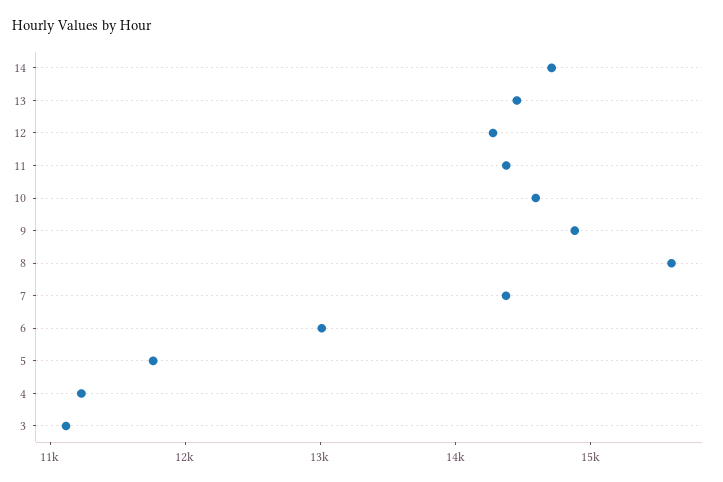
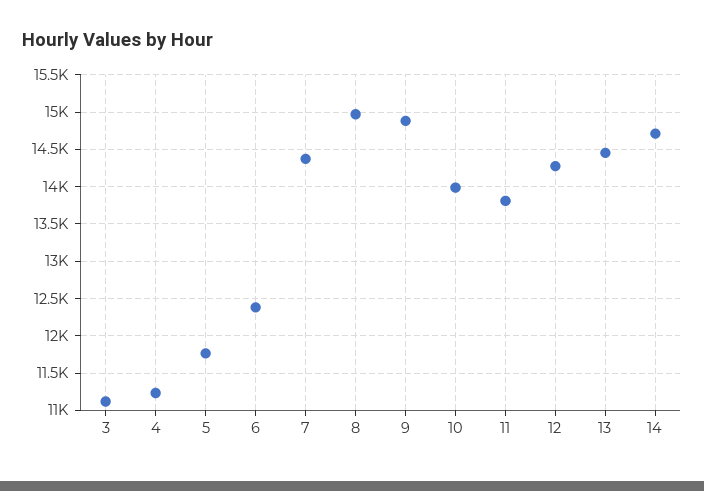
11: 14400 -> 13800
10: 14600 -> 14000
8: 15600 -> 15000
6: 13000 -> 12400

